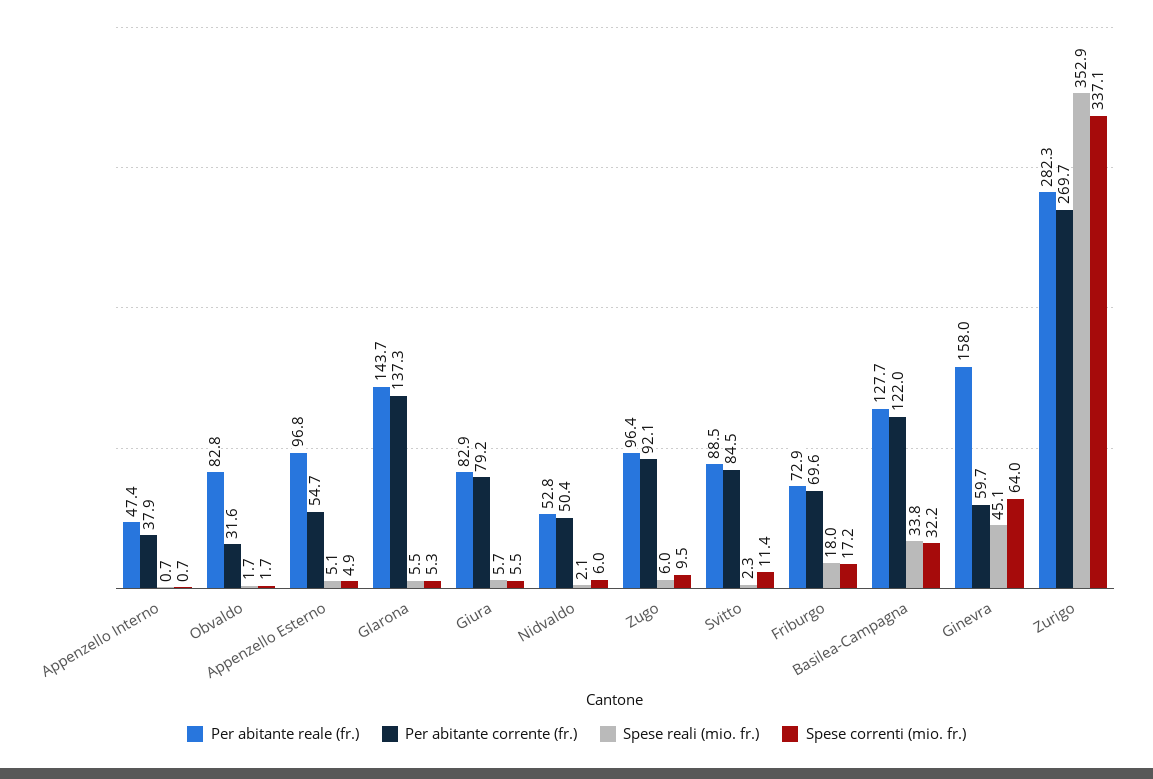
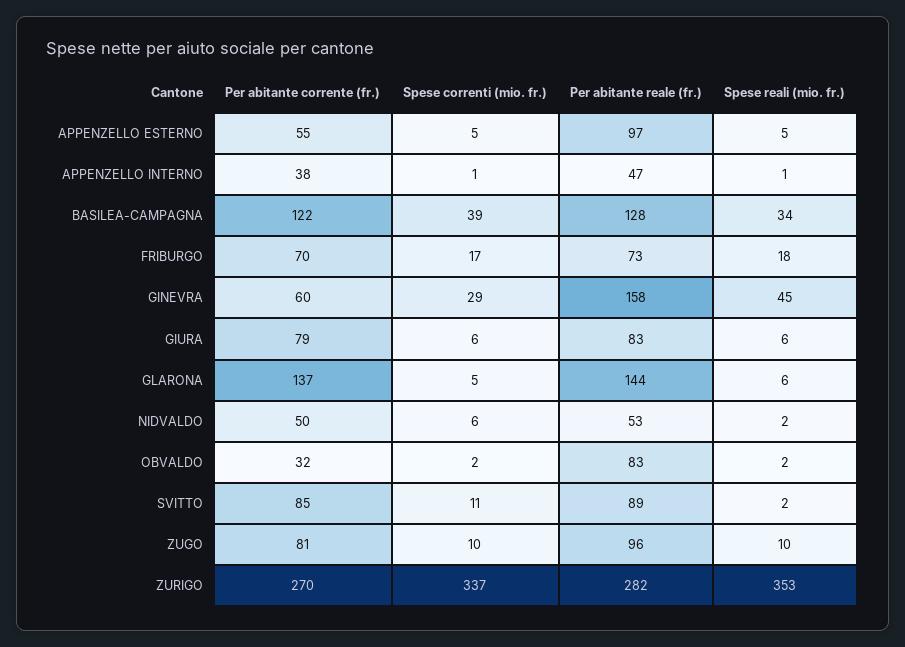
Per abitante corrente (fr.), Zugo: 92.1 -> 81
Spese reali (mio. fr.), Zugo: 6 -> 10
Spese correnti (mio. fr.), Basilea-Campagna: 32.2 -> 39
Spese correnti (mio. fr.), Ginevra: 64 -> 29

